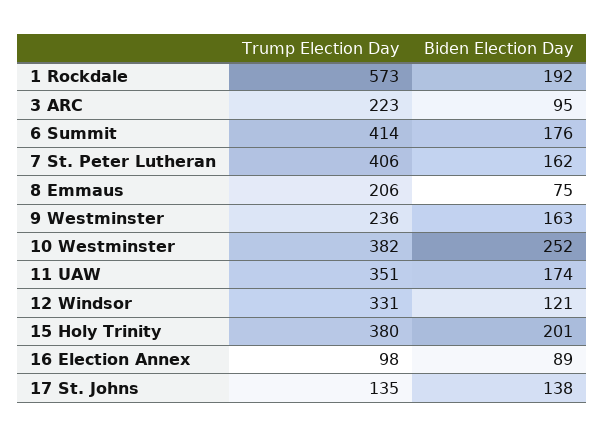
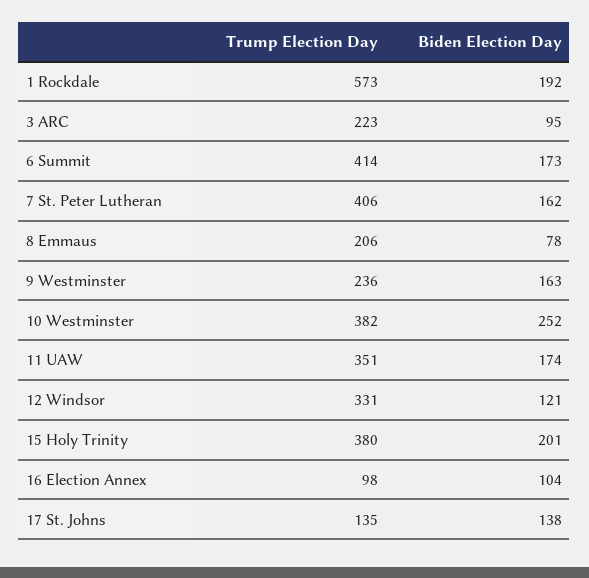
Biden Election Day, 6 Summit: 176 -> 173
Biden Election Day, 8 Emmaus: 75 -> 78
Biden Election Day, 16 Election Annex: 89 -> 104

